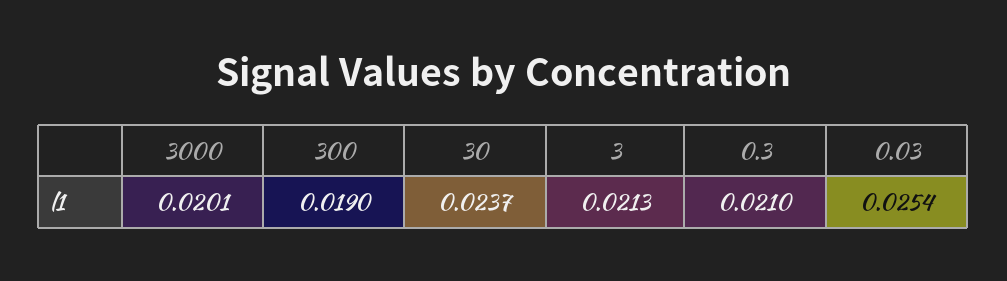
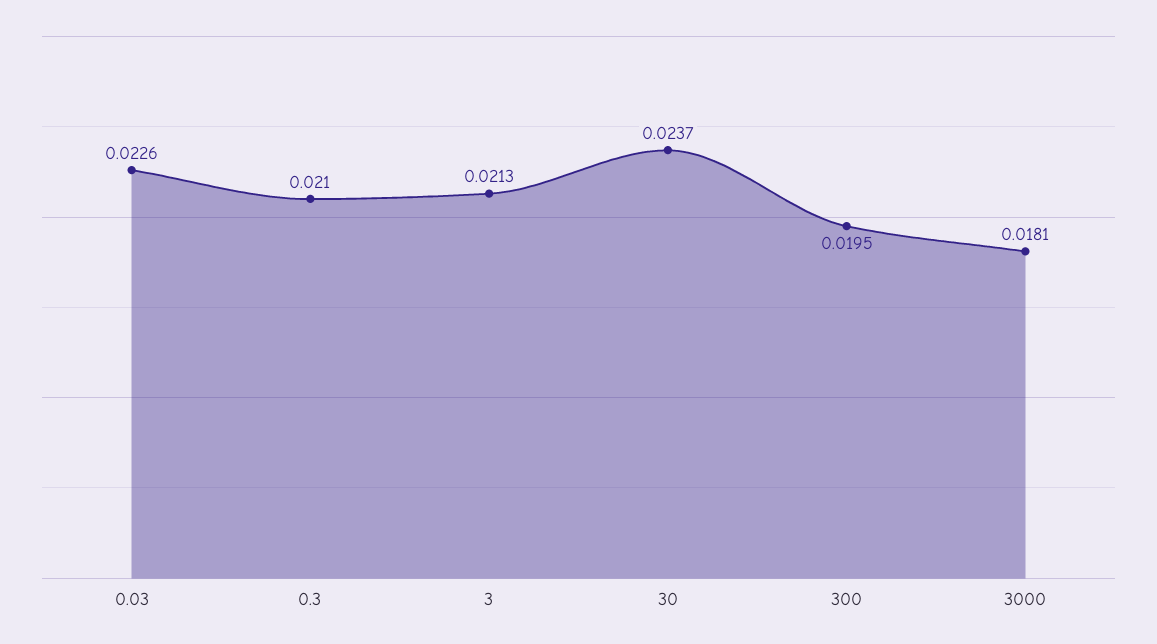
3000: 0.0201 -> 0.0181
300: 0.019 -> 0.0195
0.03: 0.0254 -> 0.0226

